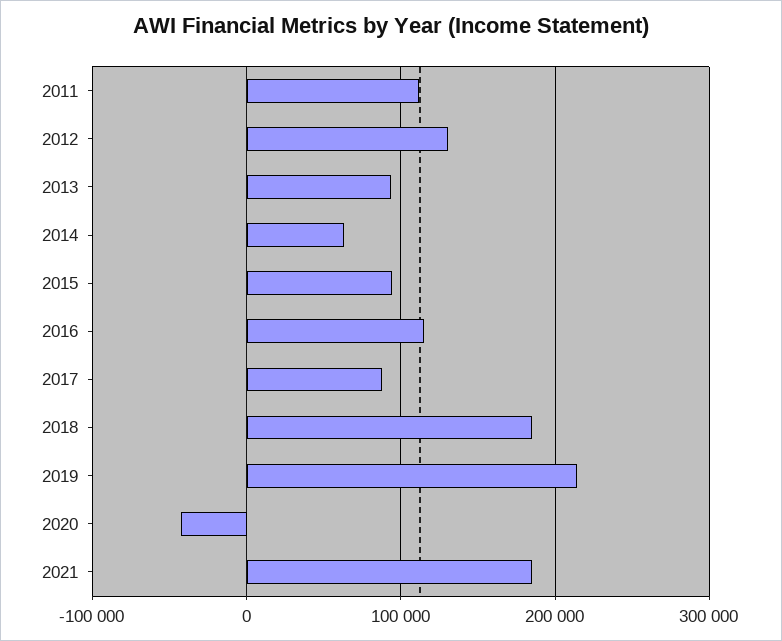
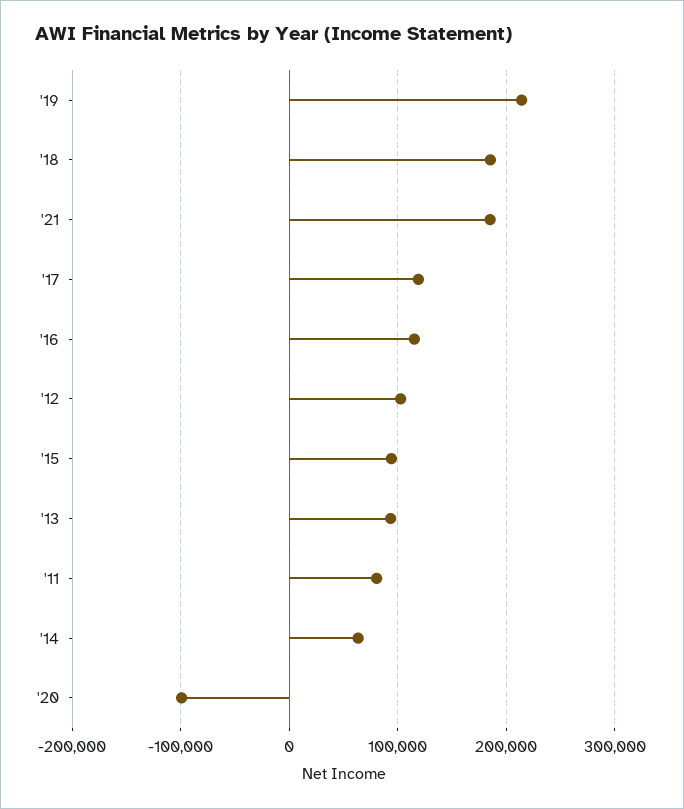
2011: 110000 -> 80000
2012: 130000 -> 100000
2017: 90000 -> 120000
2020: -40000 -> -100000

